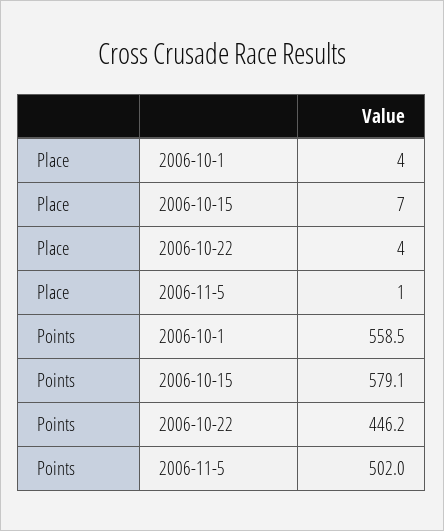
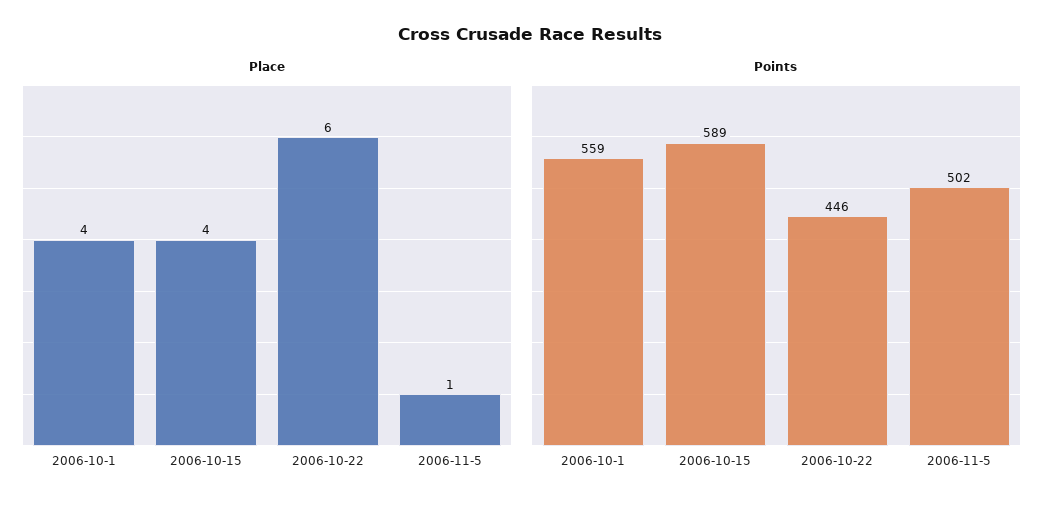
Place, 2006-10-15: 7 -> 4
Place, 2006-10-22: 4 -> 6
Points, 2006-10-15: 579.1 -> 589

